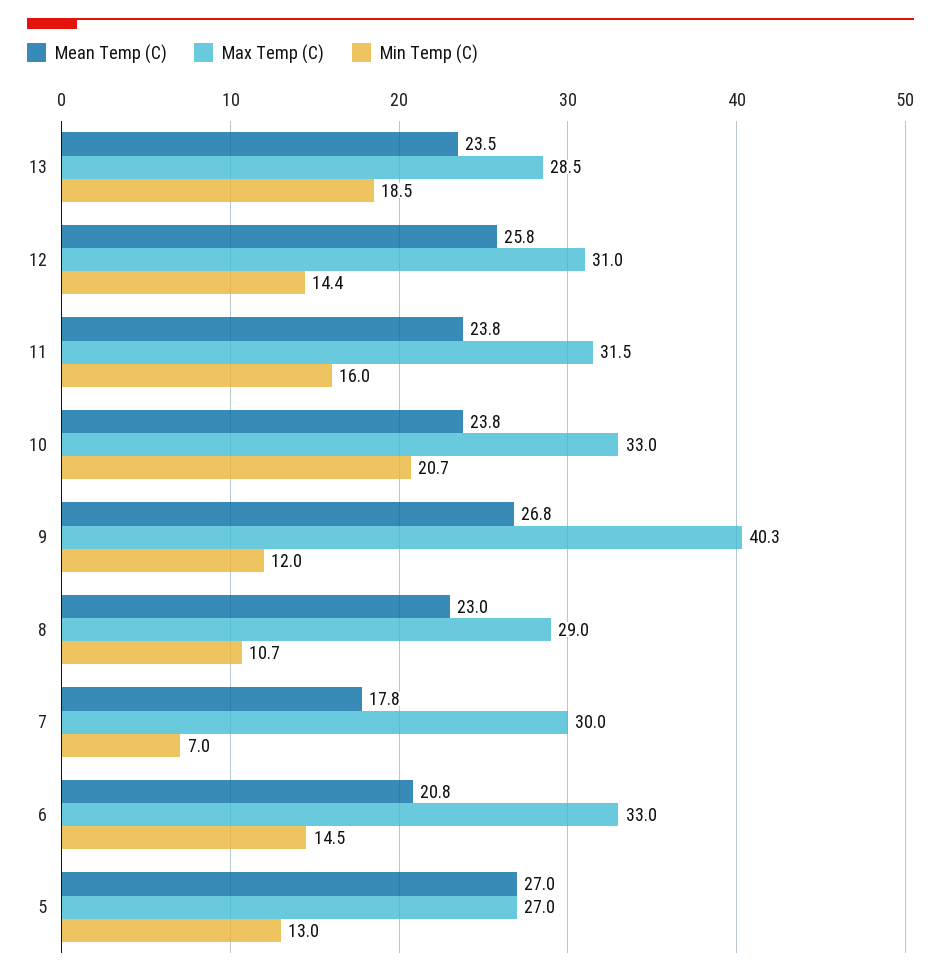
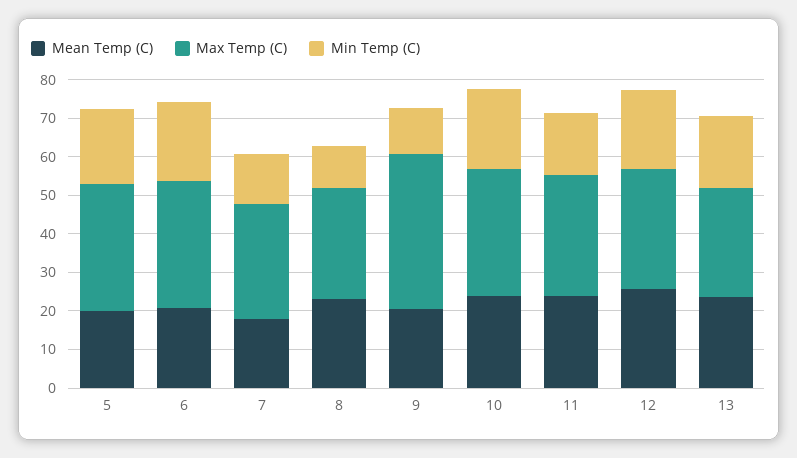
Min Temp (C), 12: 14.4 -> 20
Mean Temp (C), 9: 26.8 -> 20
Min Temp (C), 7: 7 -> 12.5
Min Temp (C), 6: 14.5 -> 20
Mean Temp (C), 5: 27 -> 20
Max Temp (C), 5: 27 -> 32.5
Min Temp (C), 5: 13 -> 20

